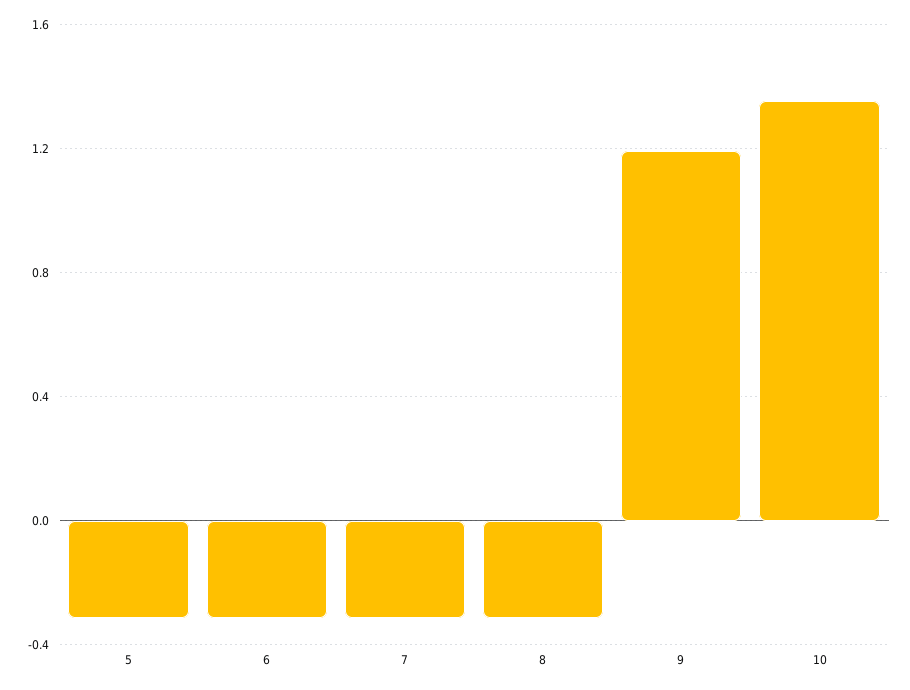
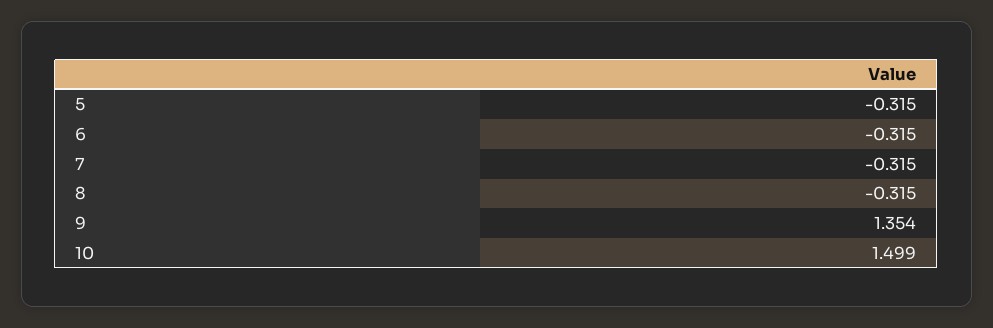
9: 1.2 -> 1.354
10: 1.35 -> 1.499

